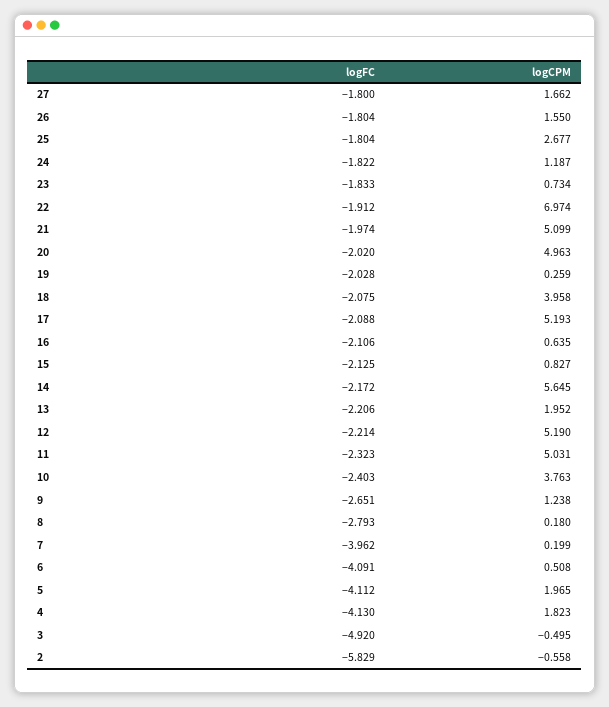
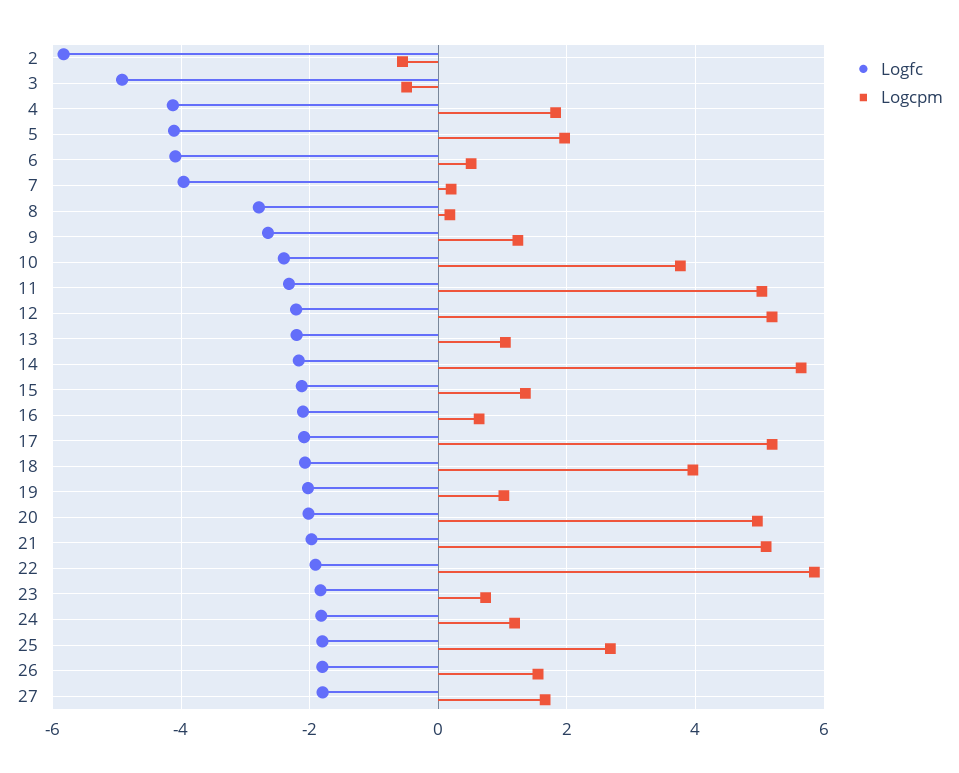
logCPM, 22: 6.974 -> 5.8
logCPM, 19: 0.259 -> 1
logCPM, 15: 0.827 -> 1.4
logCPM, 13: 1.952 -> 1

